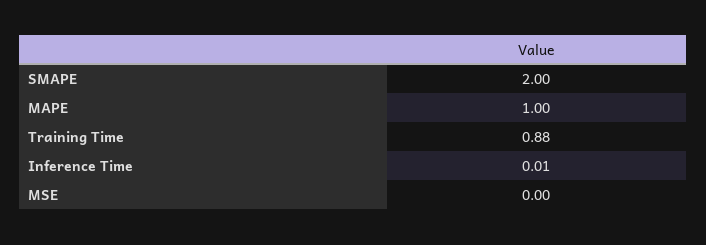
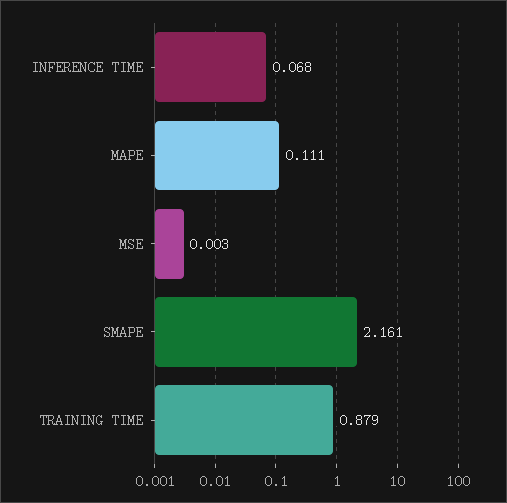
SMAPE: 2 -> 2.161
MAPE: 1 -> 0.111
Inference Time: 0.01 -> 0.068

